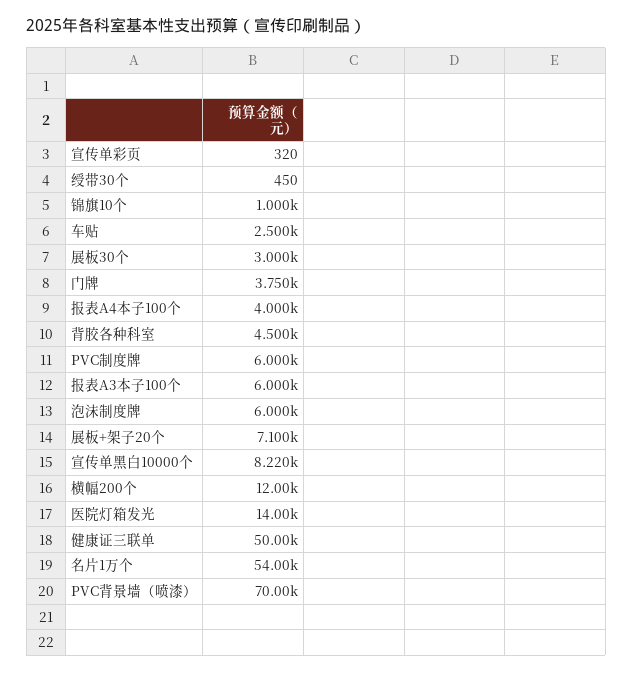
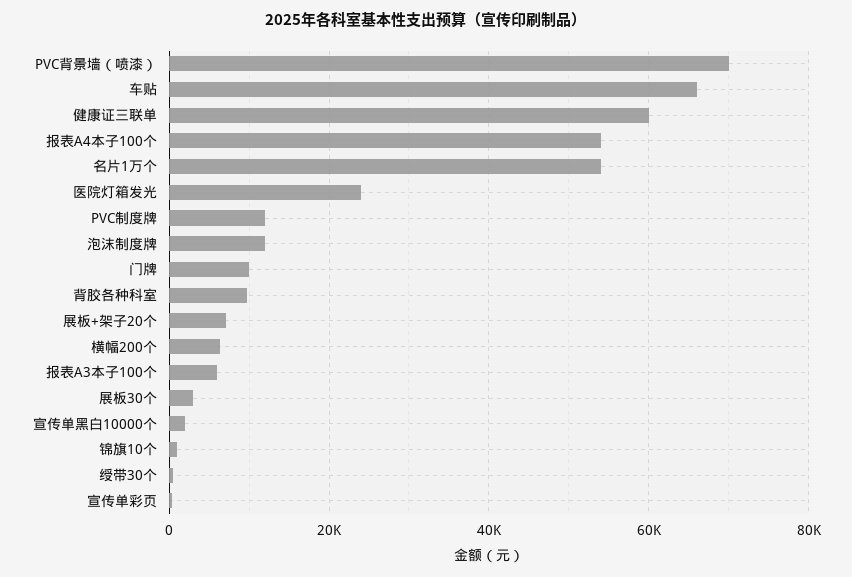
车贴: 2500 -> 66000
门牌: 3750 -> 10000
报表A4本子100个: 4000 -> 54000
背胶各种科室: 4500 -> 10000
PVC制度牌: 6000 -> 12000
泡沫制度牌: 6000 -> 12000
宣传单黑白10000个: 8220 -> 2000
横幅200个: 12000 -> 6000
医院灯箱发光: 14000 -> 24000
健康证三联单: 50000 -> 60000

